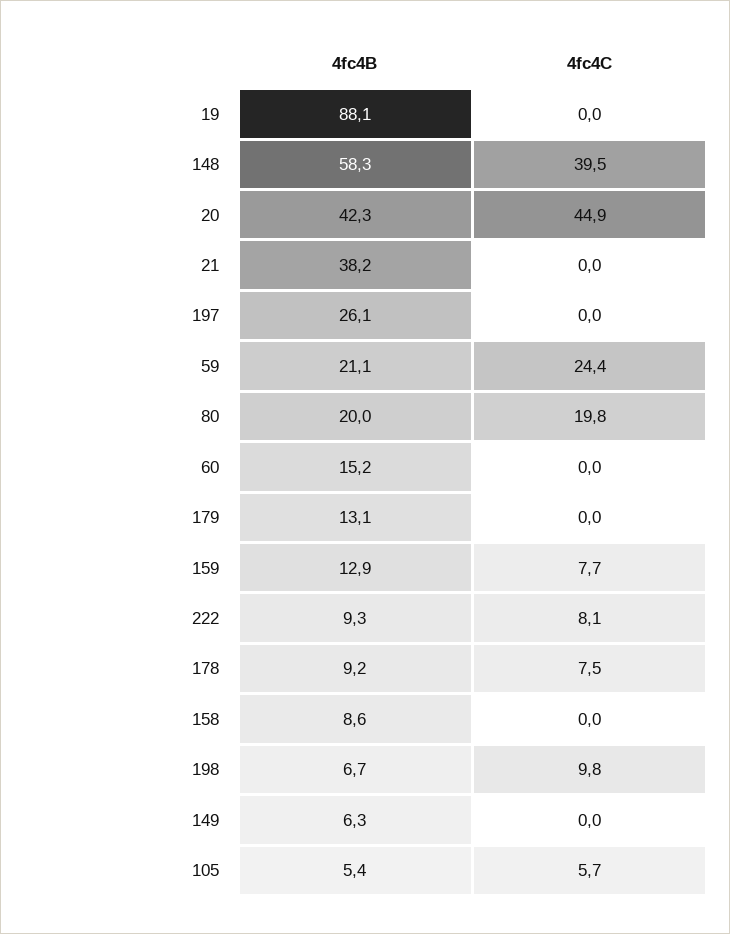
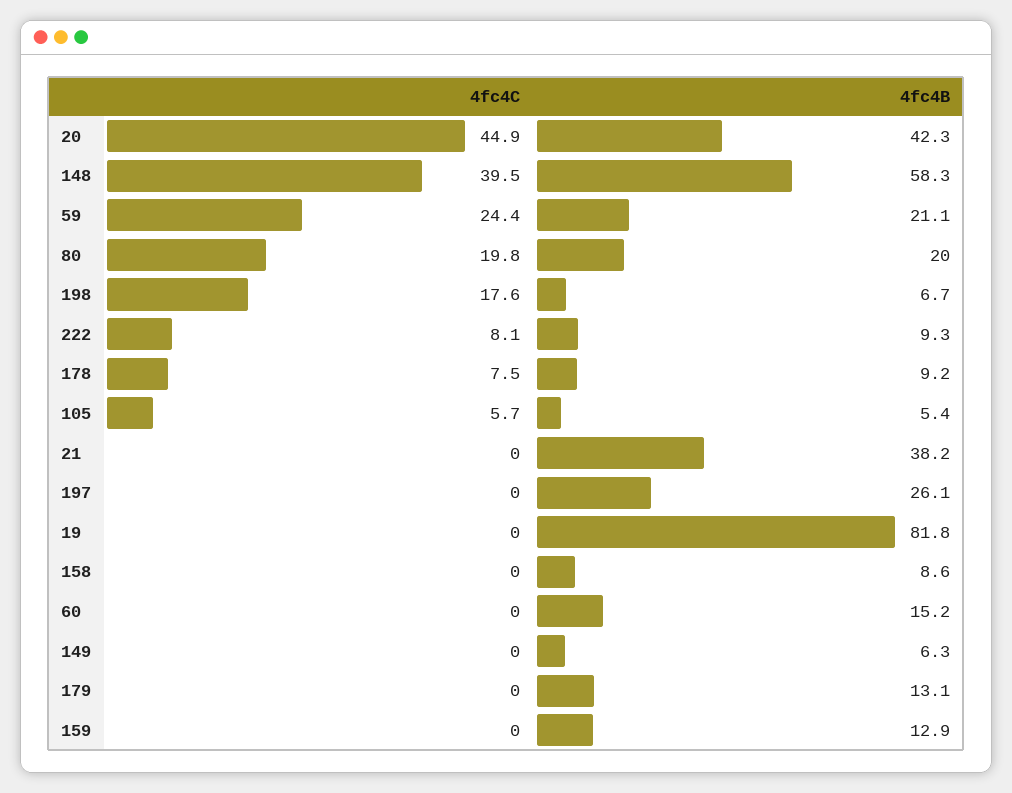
4fc4B, 19: 88.1 -> 81.8
4fc4C, 159: 7.7 -> 0
4fc4C, 198: 9.8 -> 17.6

